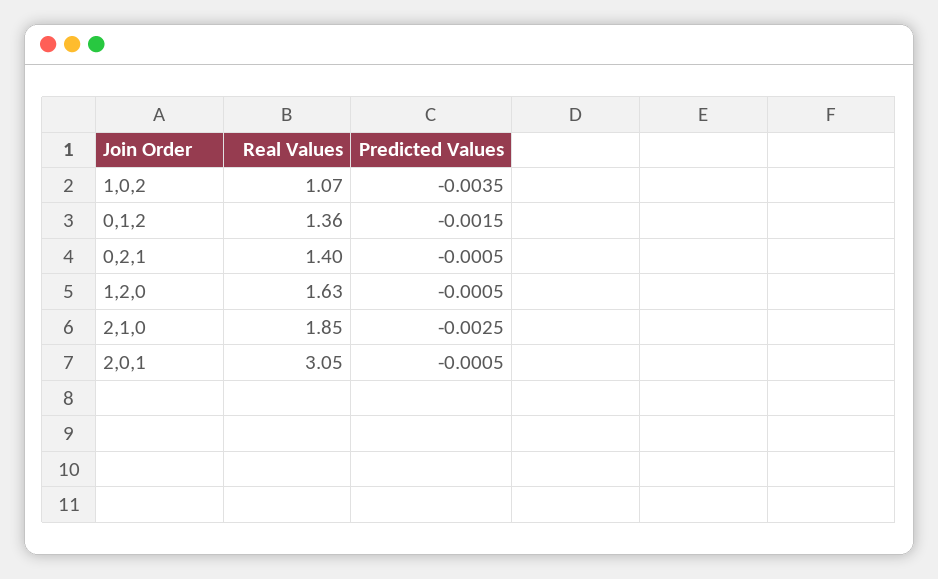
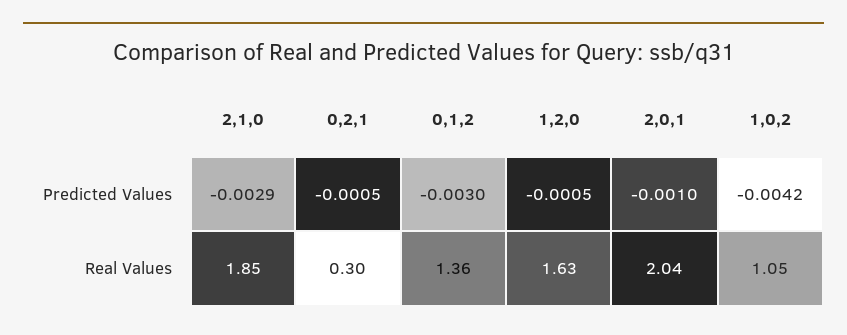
Real Values, 1,0,2: 1.07 -> 1.05
Predicted Values, 1,0,2: -0.0035 -> -0.0042
Predicted Values, 0,1,2: -0.0015 -> -0.003
Real Values, 0,2,1: 1.4 -> 0.3
Predicted Values, 2,1,0: -0.0025 -> -0.0029
Real Values, 2,0,1: 3.05 -> 2.04
Predicted Values, 2,0,1: -0.0005 -> -0.001

